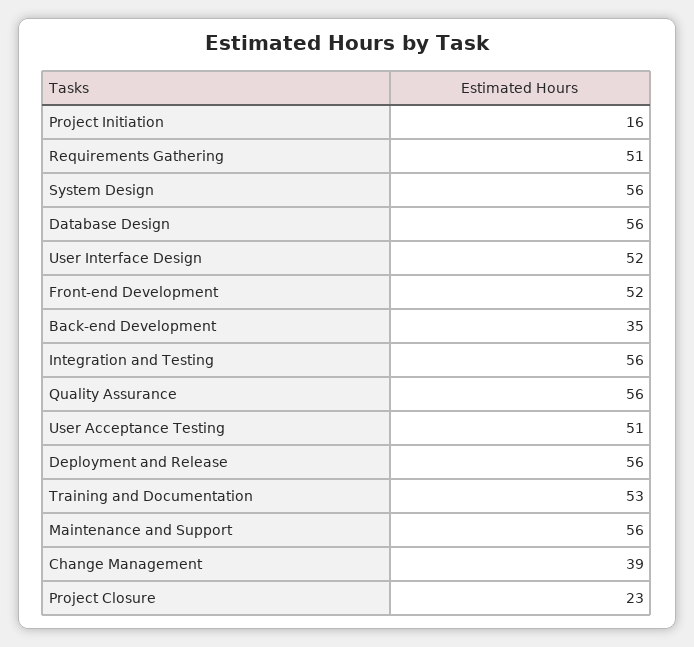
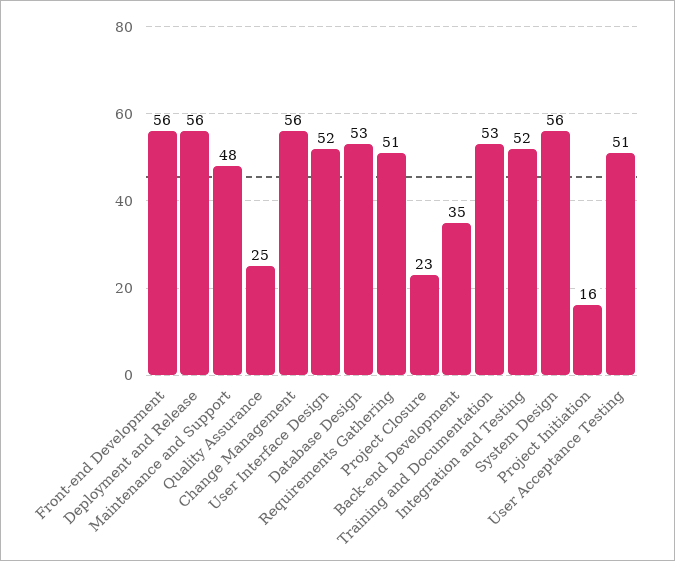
Database Design: 56 -> 53
Front-end Development: 52 -> 56
Integration and Testing: 56 -> 52
Quality Assurance: 56 -> 25
Maintenance and Support: 56 -> 48
Change Management: 39 -> 56

